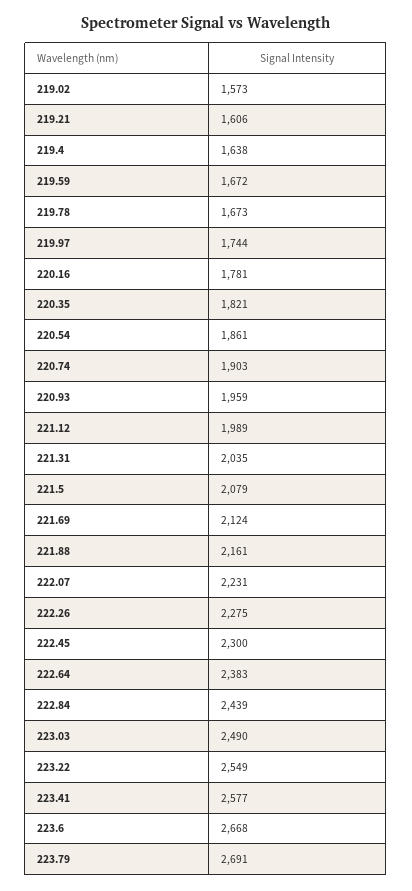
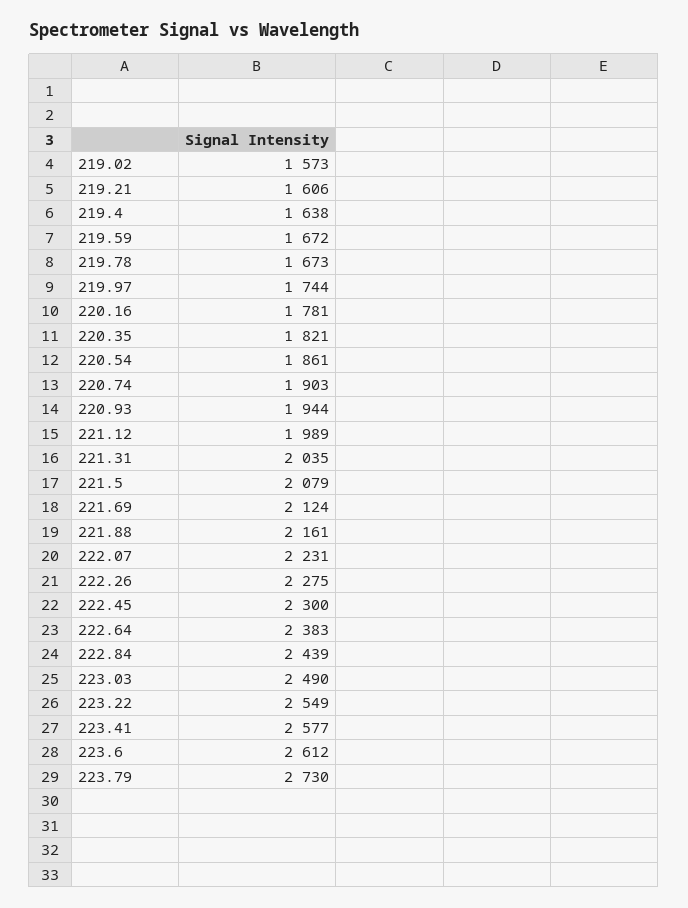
220.93: 1959 -> 1944
223.6: 2668 -> 2612
223.79: 2691 -> 2730

